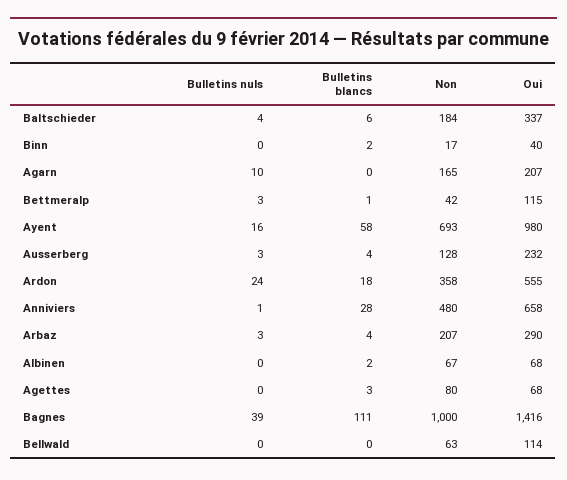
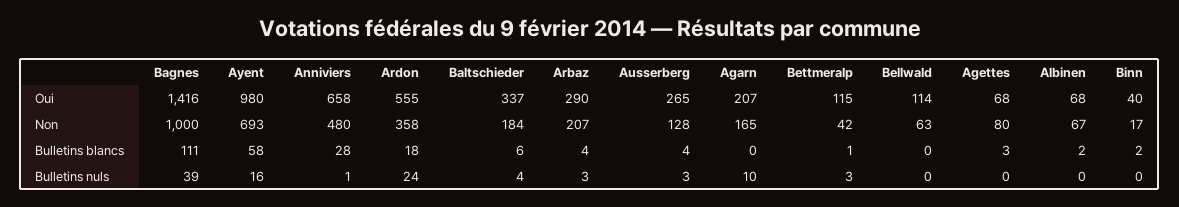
Oui, Ausserberg: 232 -> 265

